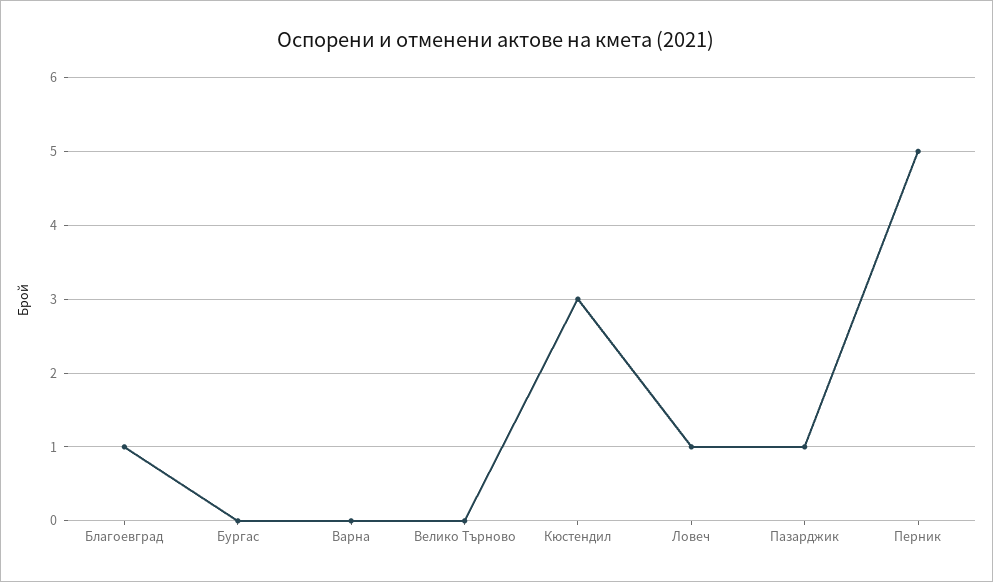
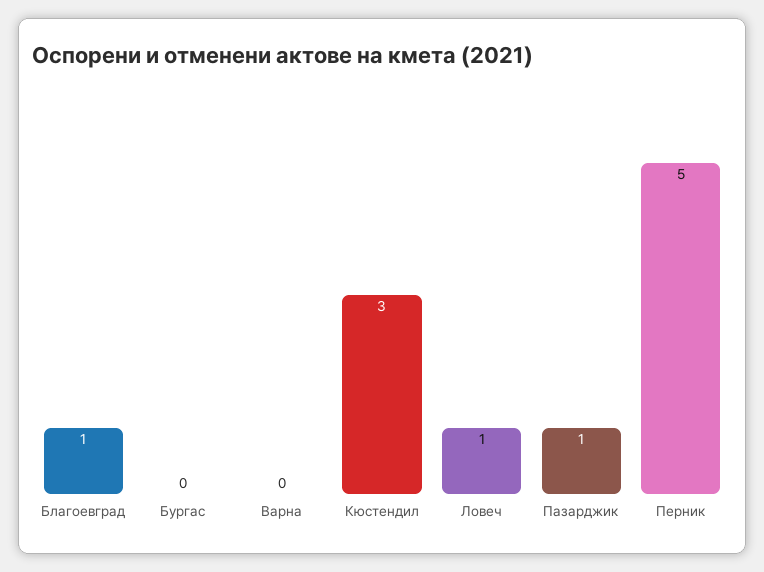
Велико Търново: 0 -> none

